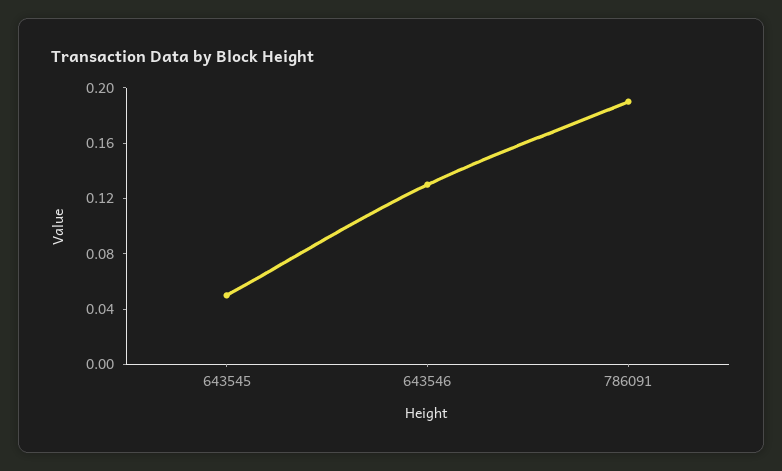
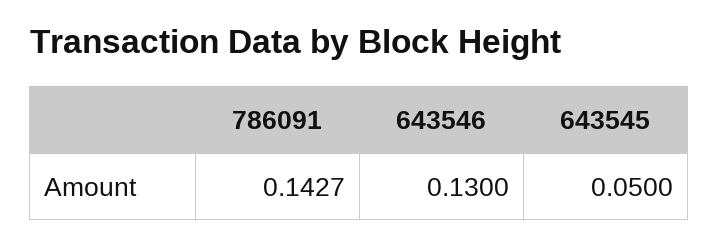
786091: 0.19 -> 0.1427

